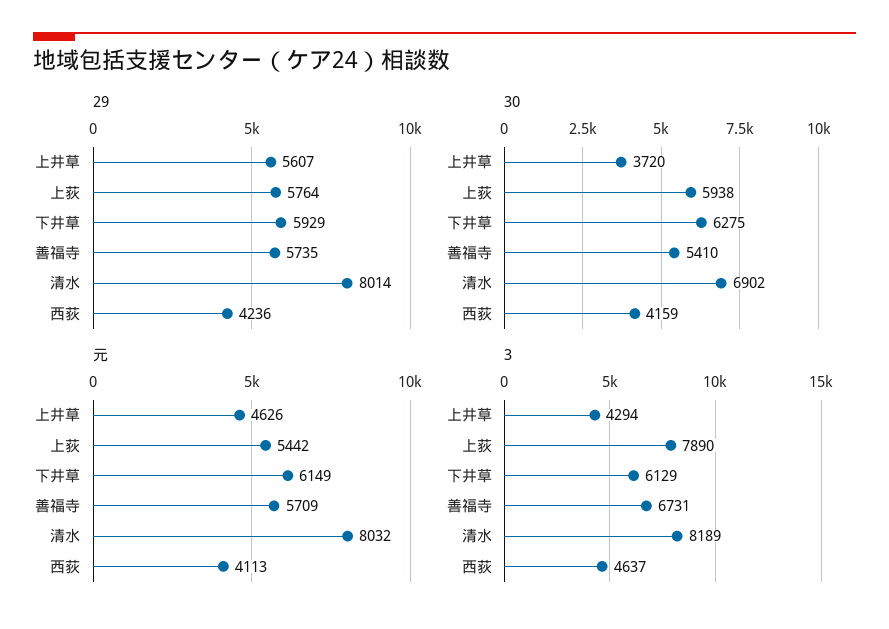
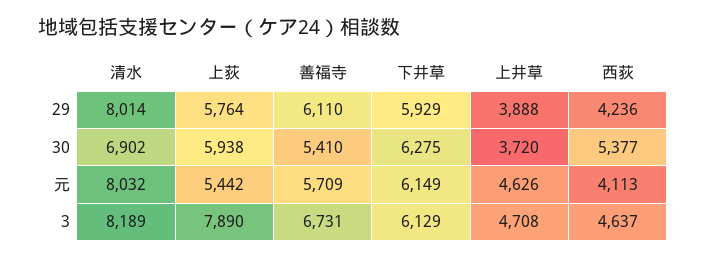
29, 上井草: 5607 -> 3888
29, 善福寺: 5735 -> 6110
30, 西荻: 4159 -> 5377
3, 上井草: 4294 -> 4708

